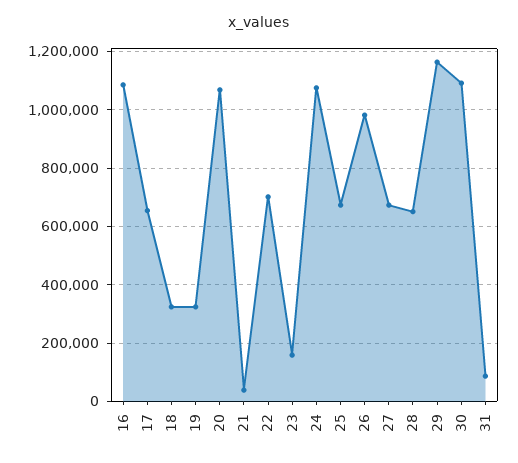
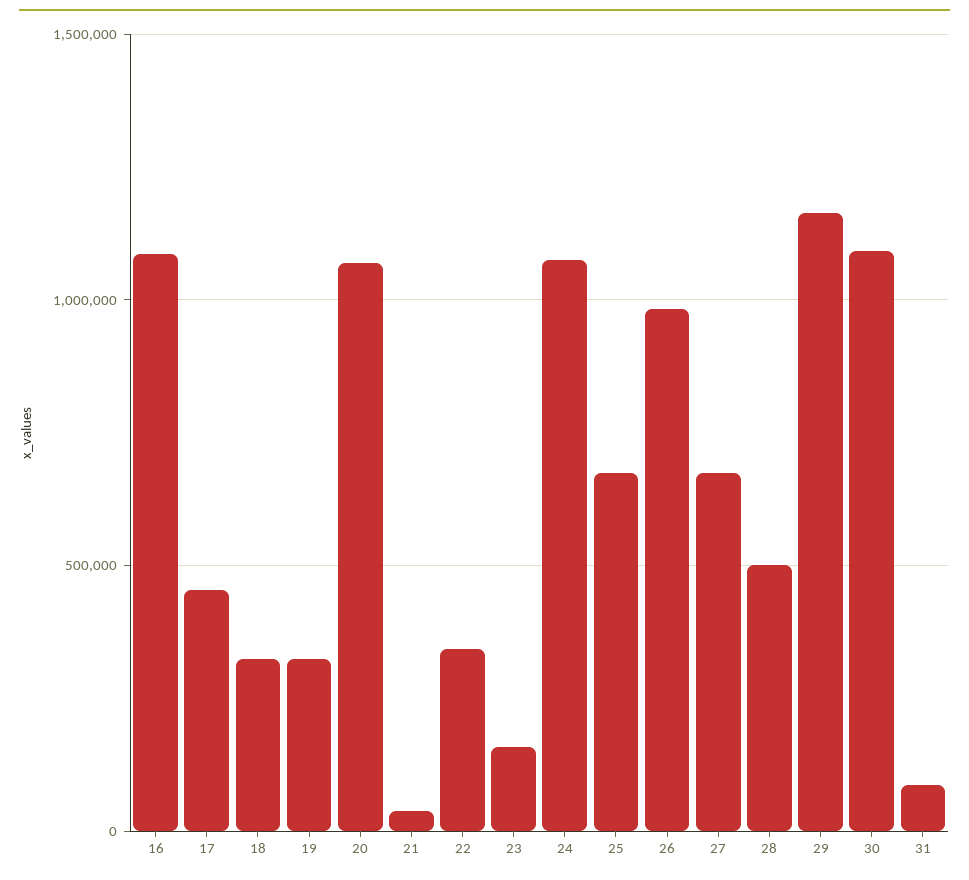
17: 650000 -> 450000
22: 700000 -> 350000
28: 650000 -> 500000

